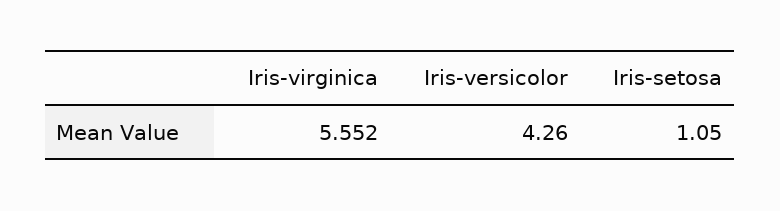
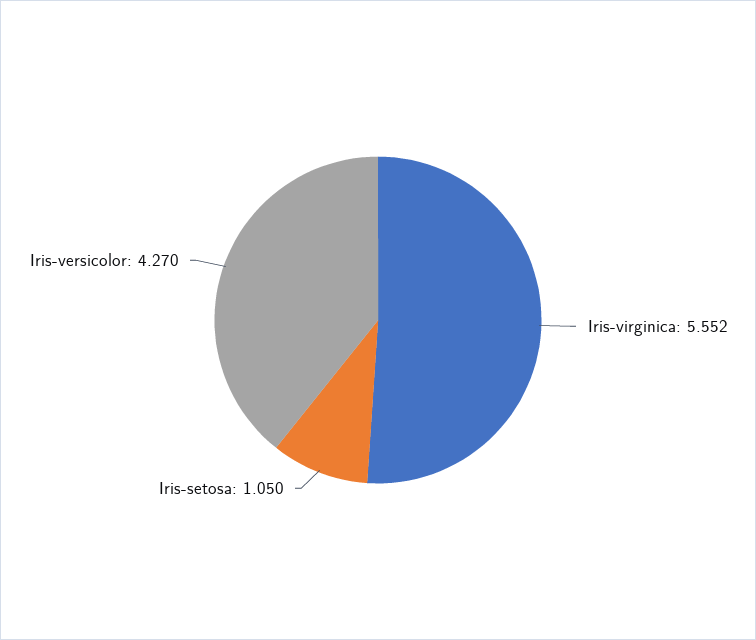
Iris-versicolor: 4.26 -> 4.27

